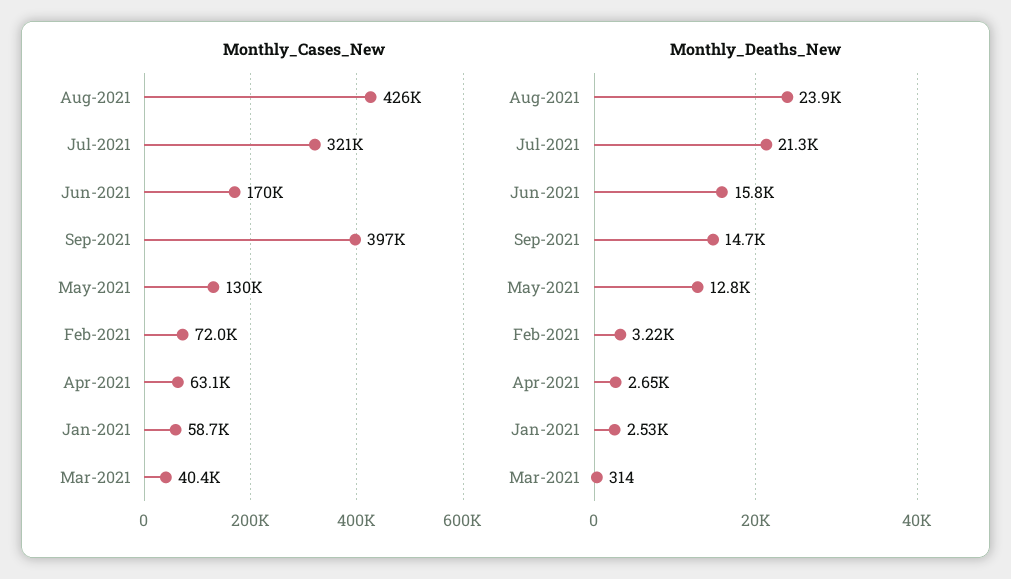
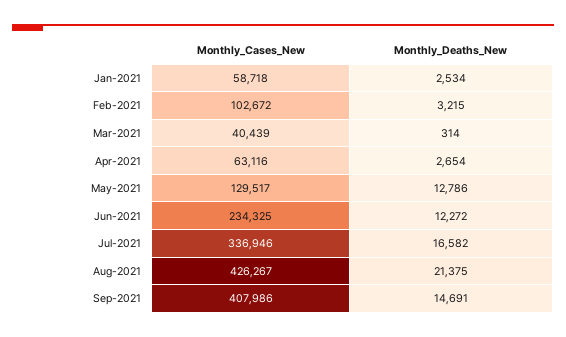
Monthly_Cases_New, Jul-2021: 321000 -> 336946
Monthly_Cases_New, Jun-2021: 170000 -> 234325
Monthly_Cases_New, Sep-2021: 397000 -> 407986
Monthly_Cases_New, Feb-2021: 72000 -> 102672
Monthly_Deaths_New, Aug-2021: 23900 -> 21375
Monthly_Deaths_New, Jul-2021: 21300 -> 16582
Monthly_Deaths_New, Jun-2021: 15800 -> 12272

